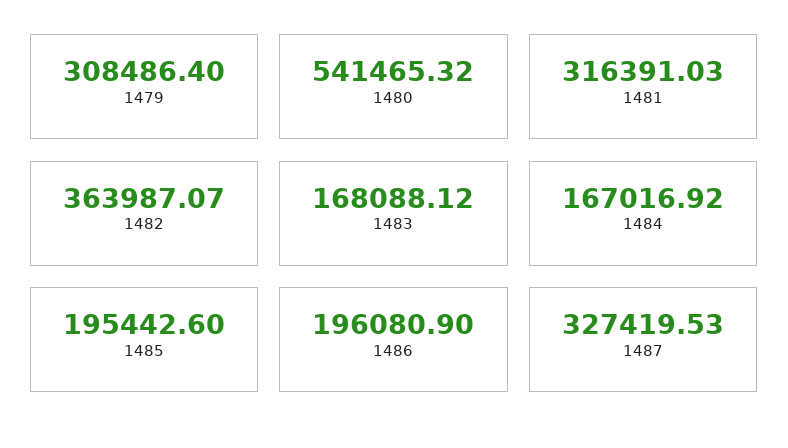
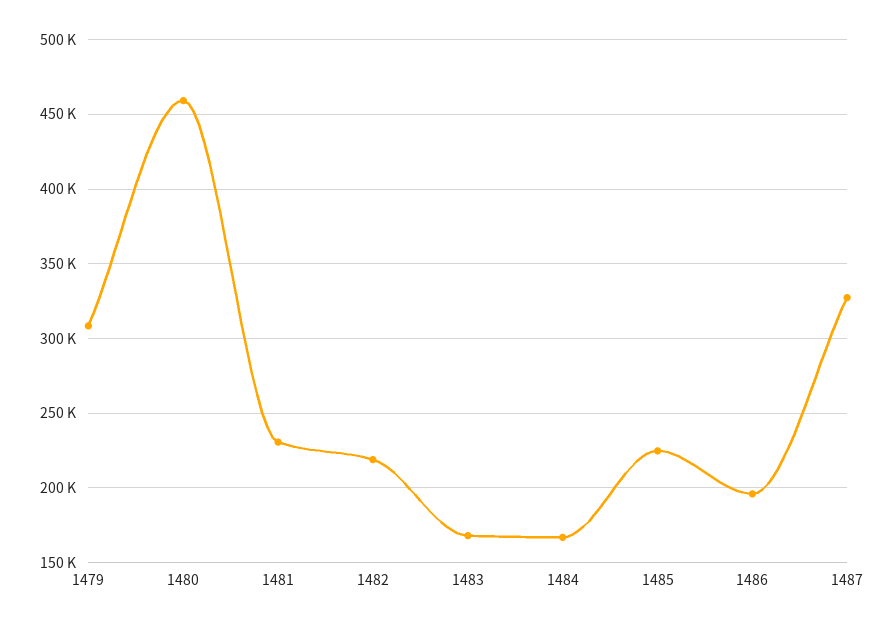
1480: 541465.32 -> 460000
1481: 316391.03 -> 230000
1482: 363987.07 -> 220000
1485: 195442.6 -> 225000

